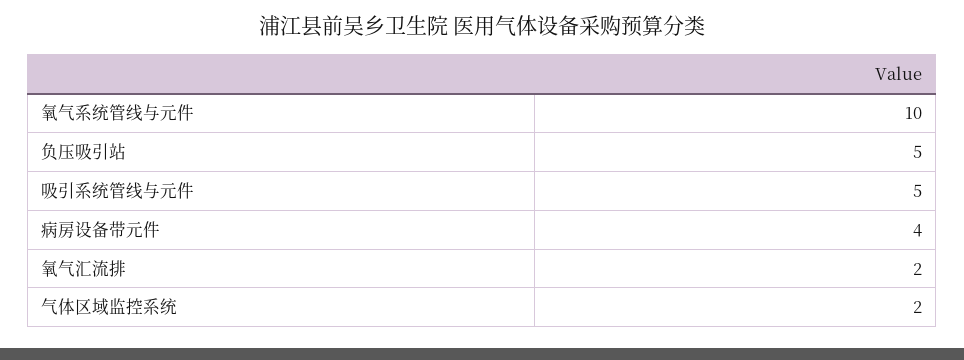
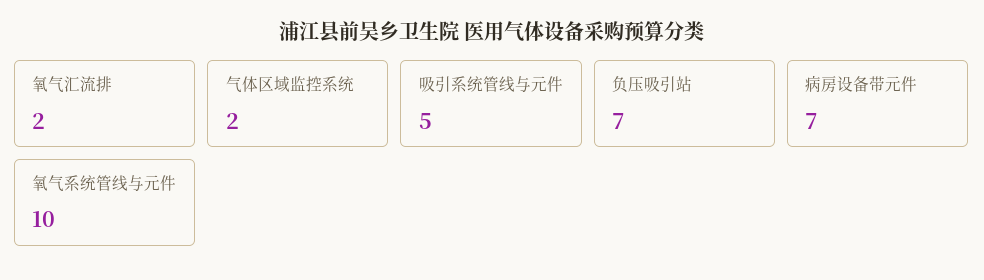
负压吸引站: 5 -> 7
病房设备带元件: 4 -> 7

